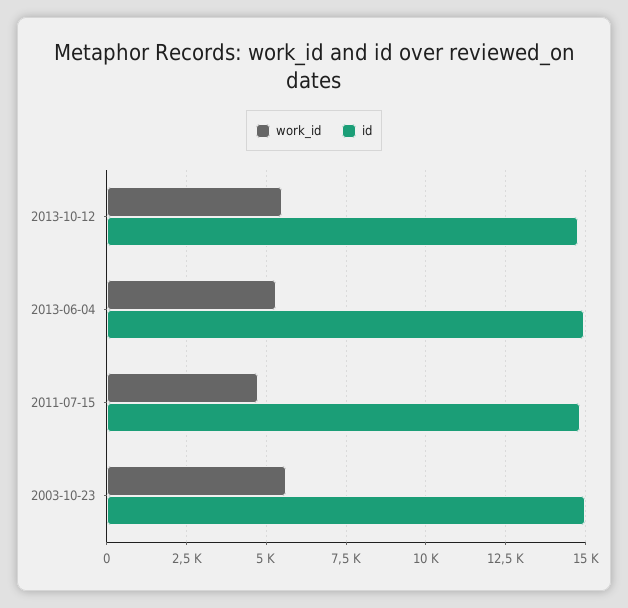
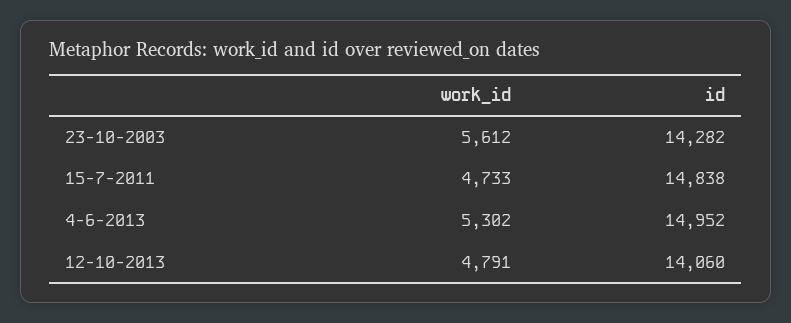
work_id, 2013-10-12: 5500 -> 4791
id, 2013-10-12: 14750 -> 14060
id, 2003-10-23: 15000 -> 14282

